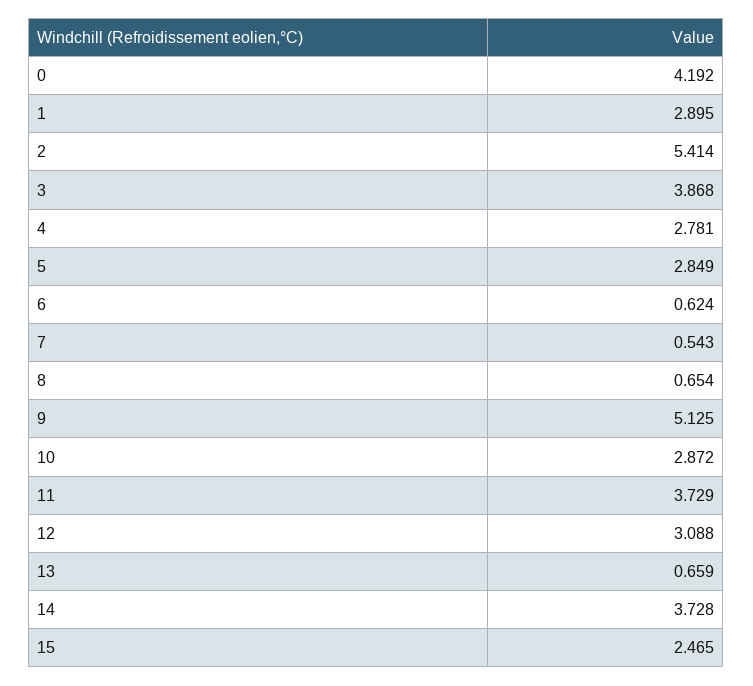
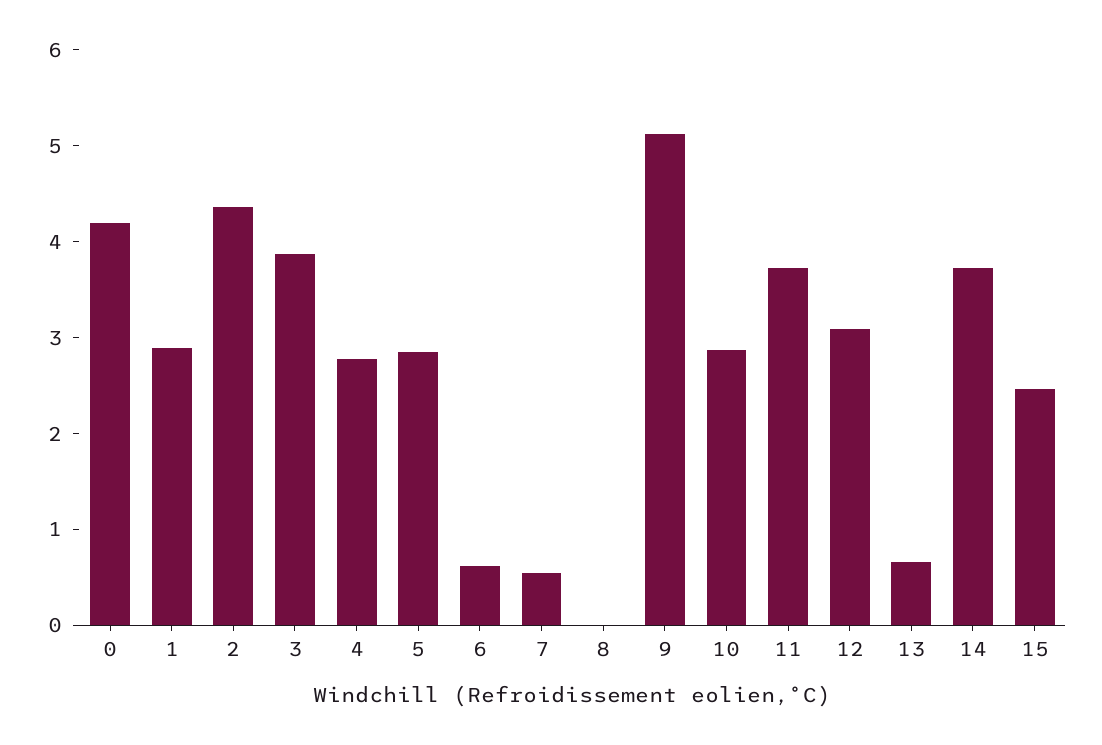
2: 5.414 -> 4.4
8: 0.654 -> 0

